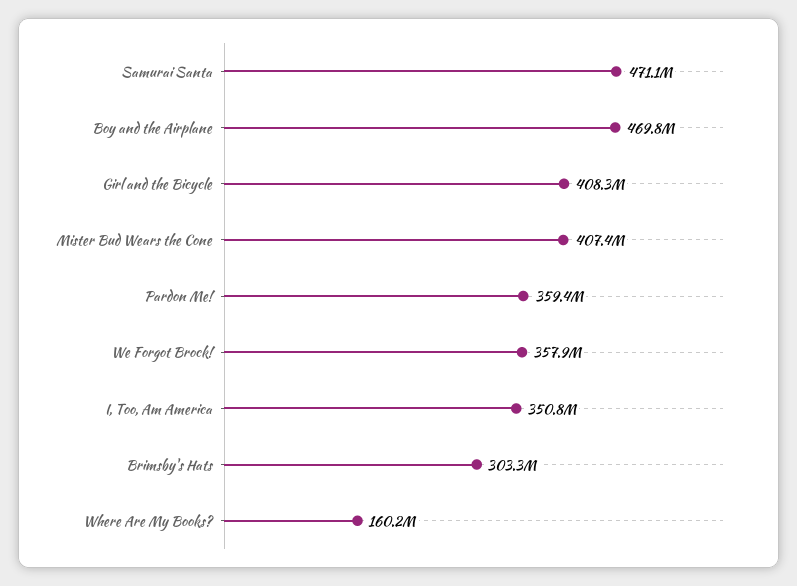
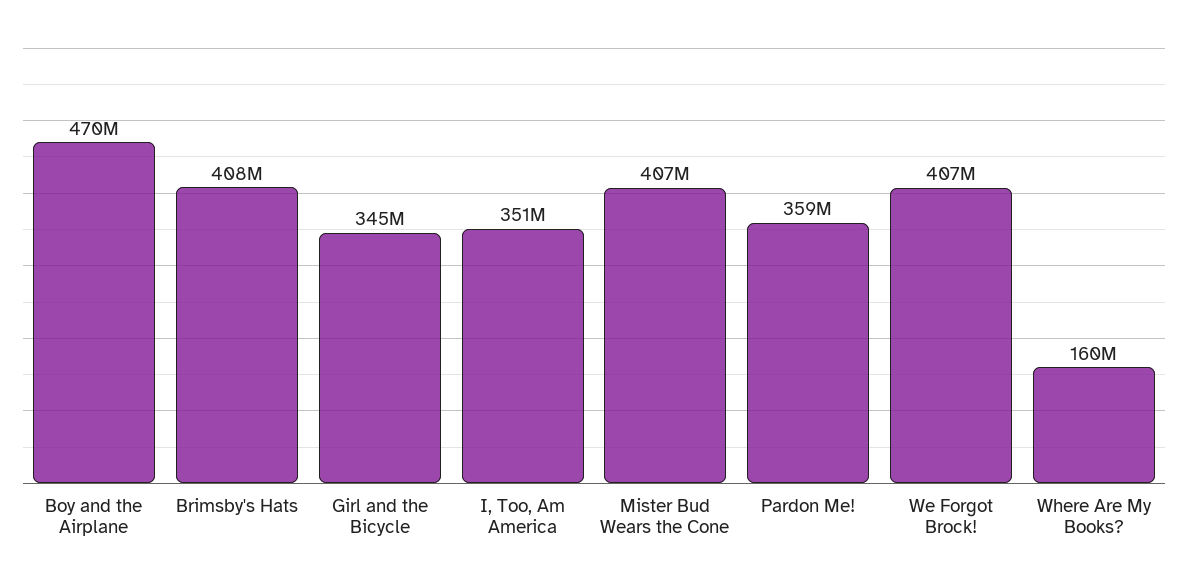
Samurai Santa: 471100000 -> none
Girl and the Bicycle: 408300000 -> 345000000
We Forgot Brock!: 357900000 -> 407000000
Brimsby's Hats: 303300000 -> 408000000

